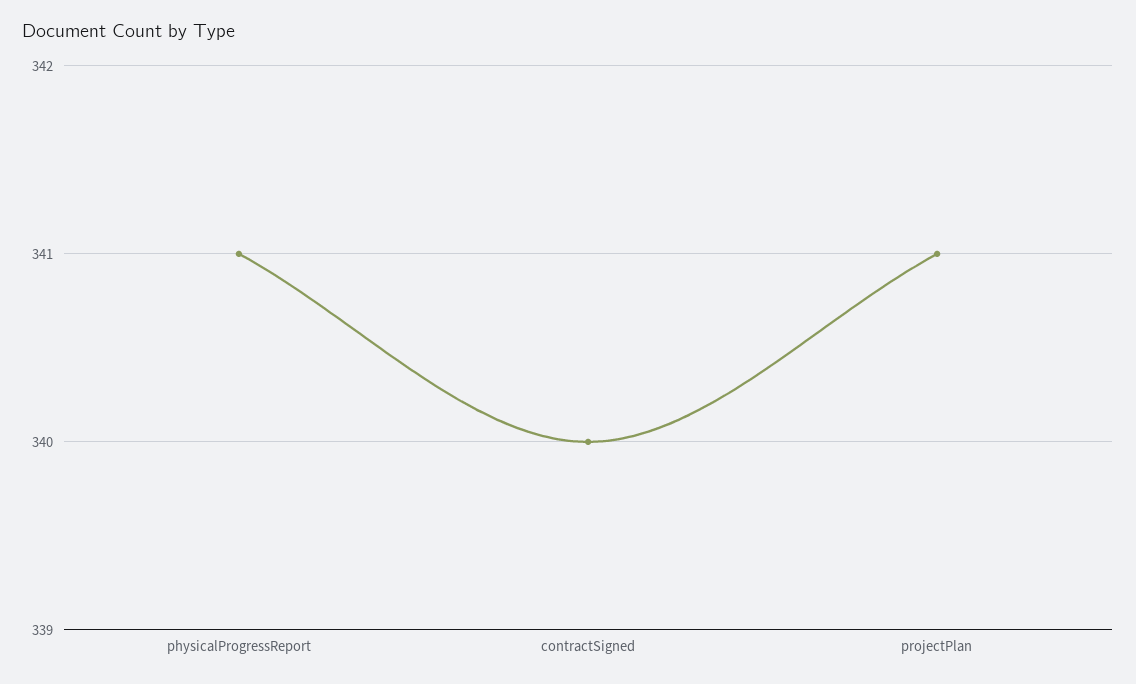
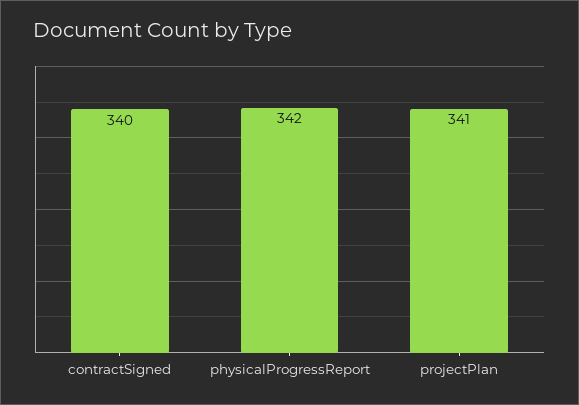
physicalProgressReport: 341 -> 342

